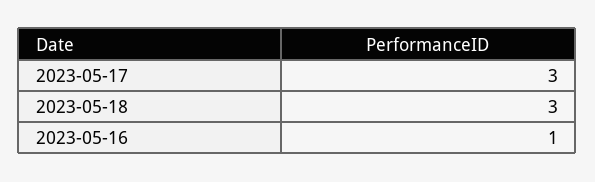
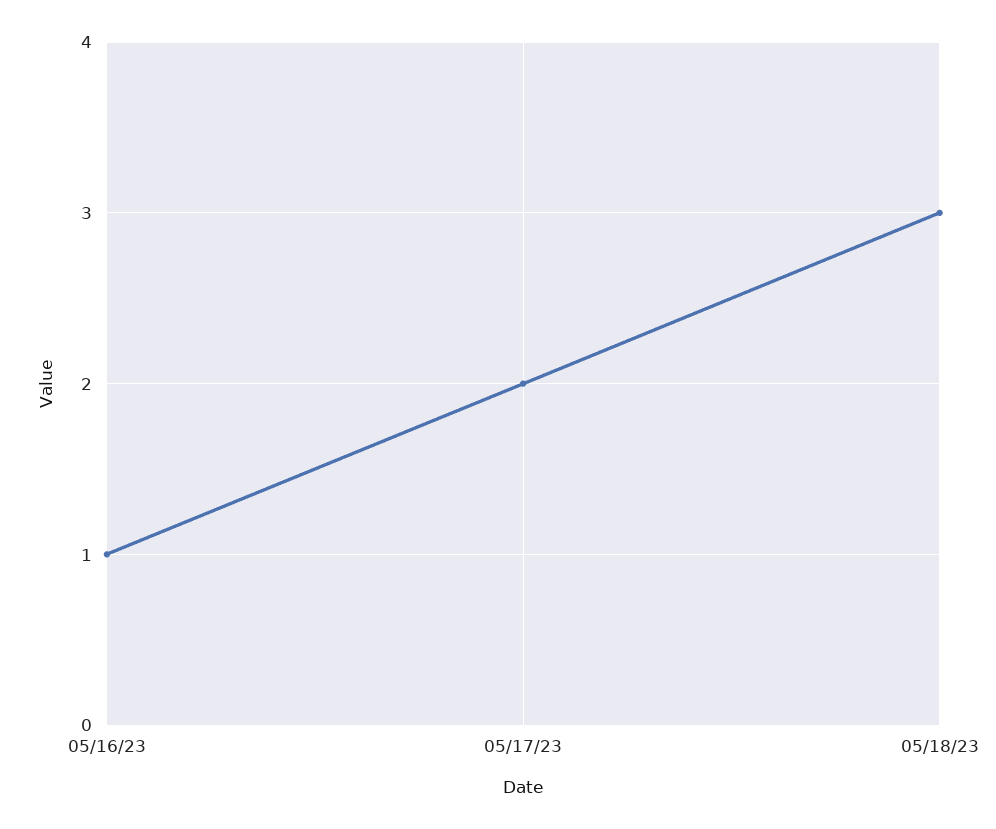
2023-05-17: 3 -> 2

